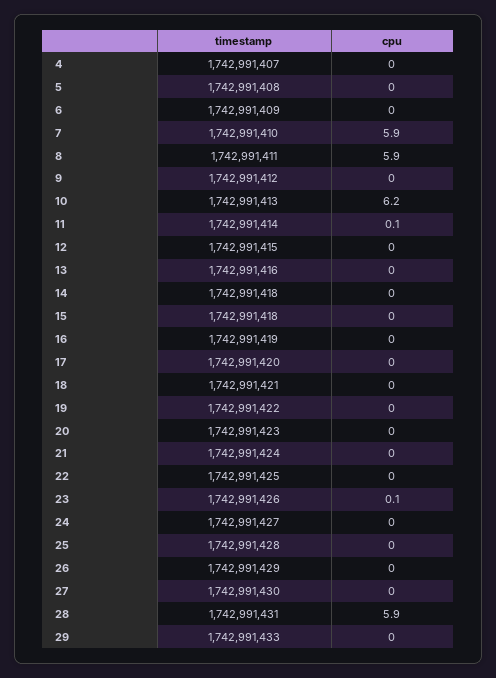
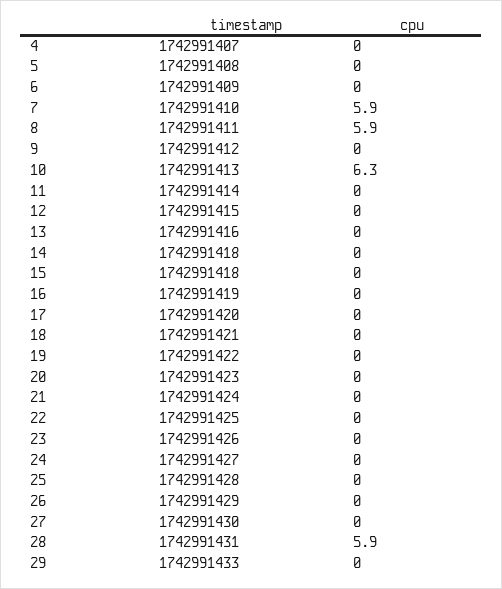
cpu, 10: 6.2 -> 6.3
cpu, 11: 0.1 -> 0
cpu, 23: 0.1 -> 0

